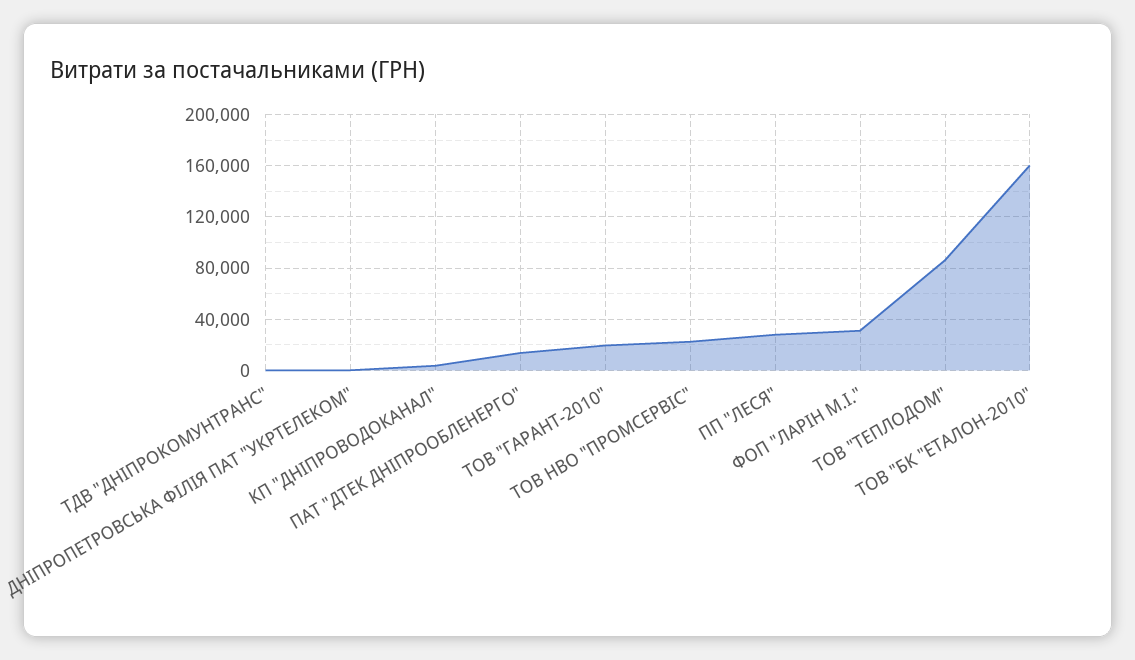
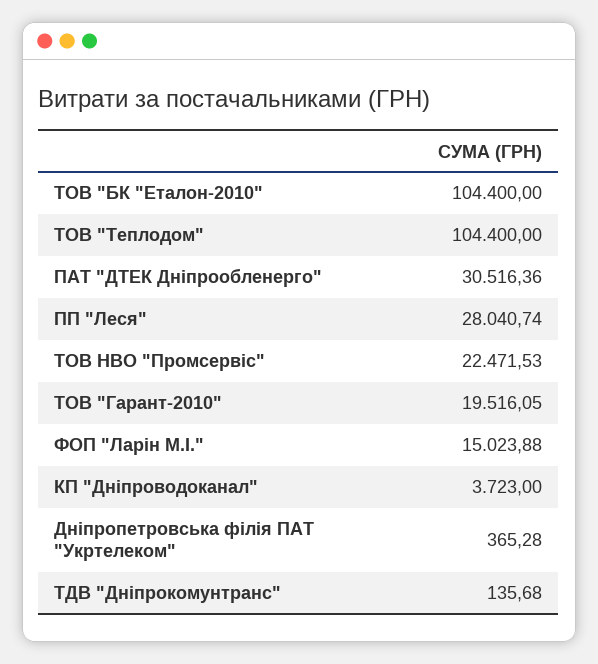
ПАТ "ДТЕК ДНІПРООБЛЕНЕРГО": 15000 -> 30516.36
ФОП "ЛАРІН М.І.": 30000 -> 15023.88
ТОВ "ТЕПЛОДОМ": 85000 -> 104400
ТОВ "БК "ЕТАЛОН-2010": 160000 -> 104400

